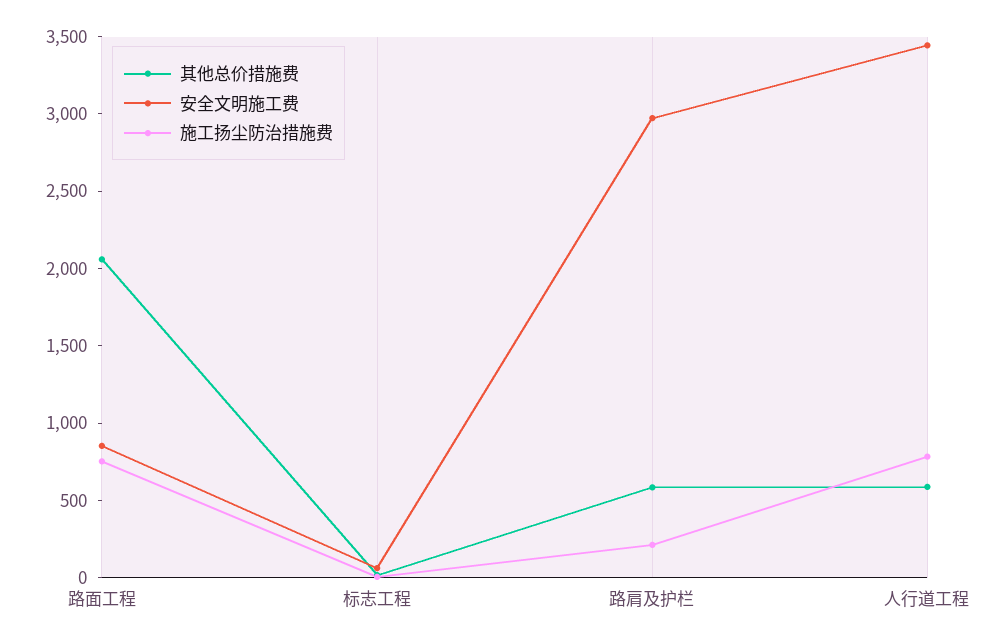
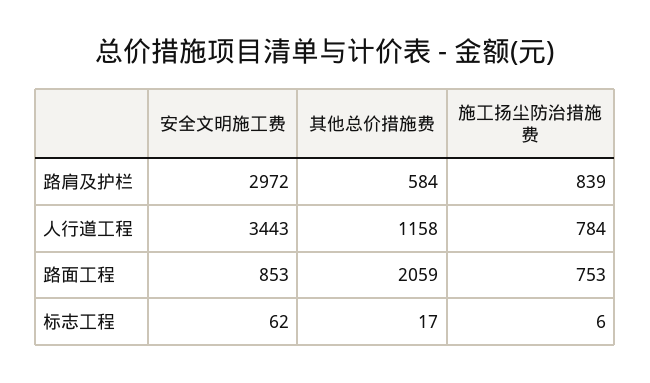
施工扬尘防治措施费, 路肩及护栏: 200 -> 839
其他总价措施费, 人行道工程: 600 -> 1158

